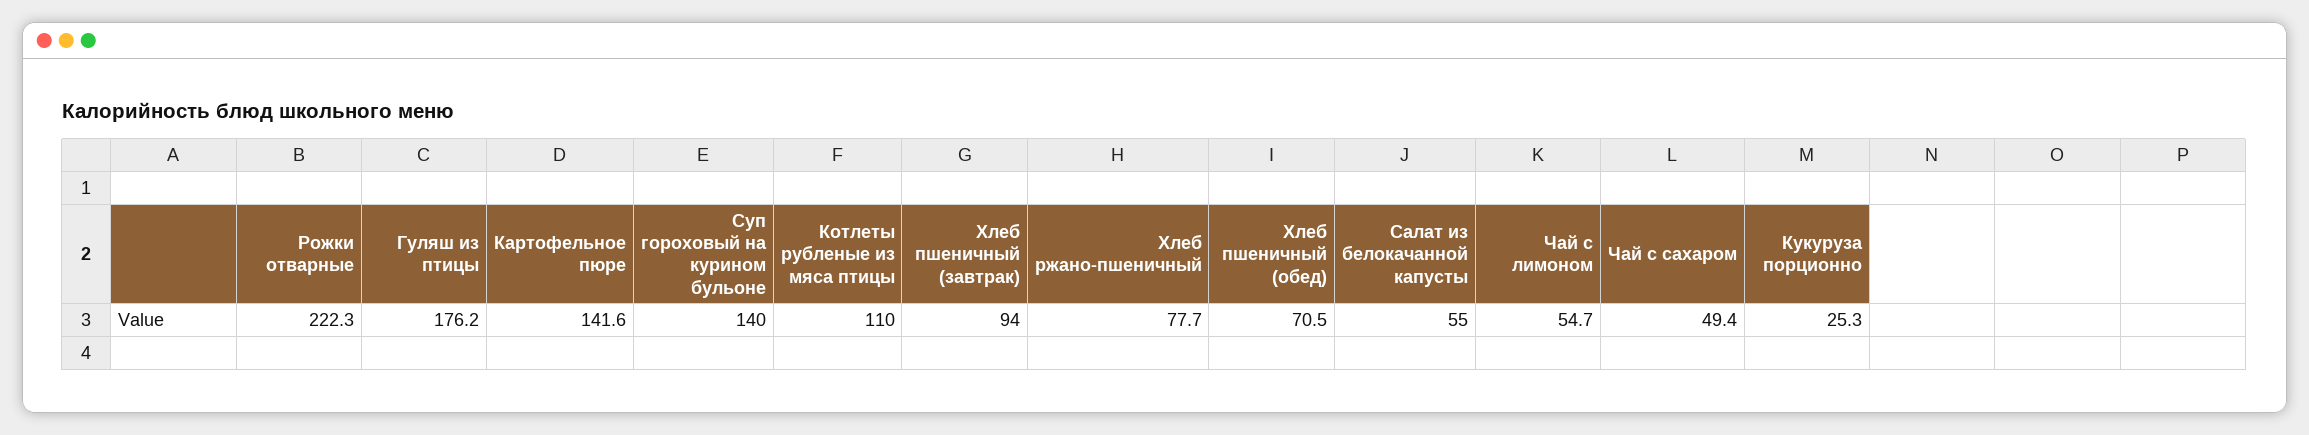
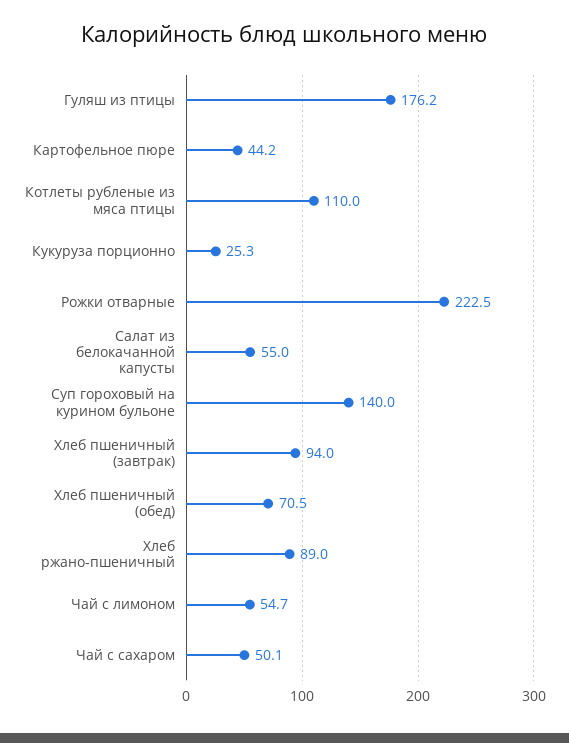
Рожки отварные: 222.3 -> 222.5
Картофельное пюре: 141.6 -> 44.2
Хлеб ржано-пшеничный: 77.7 -> 89
Чай с сахаром: 49.4 -> 50.1

